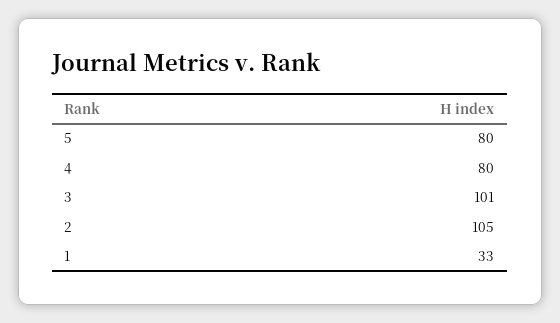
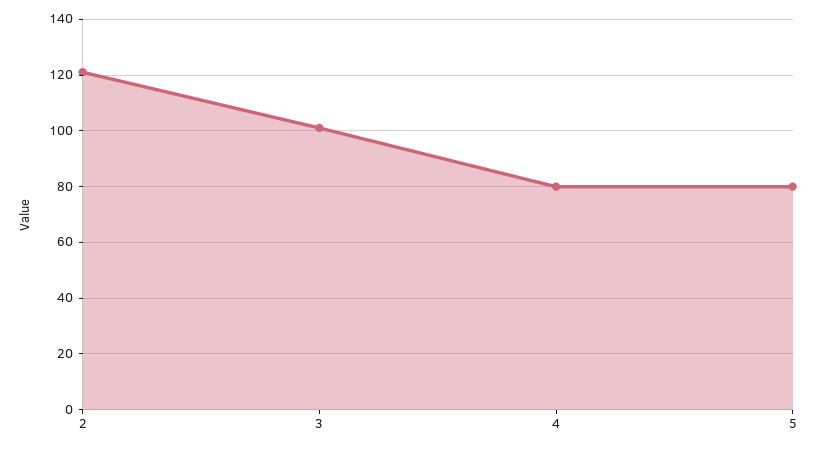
2: 105 -> 120
1: 33 -> none

